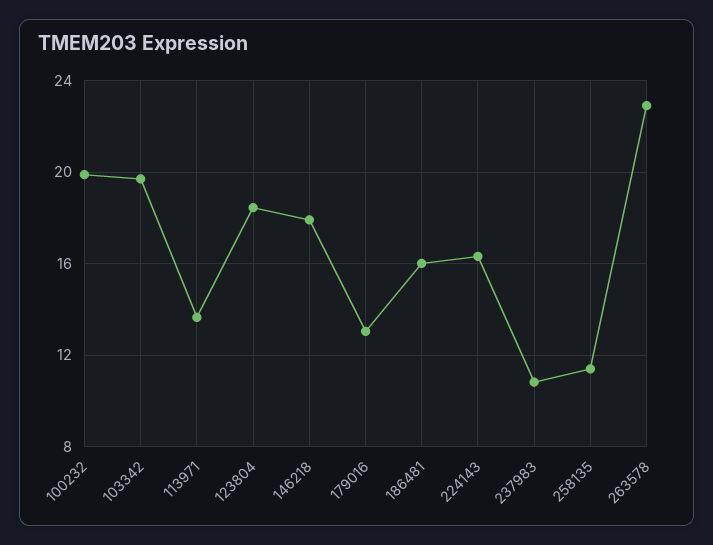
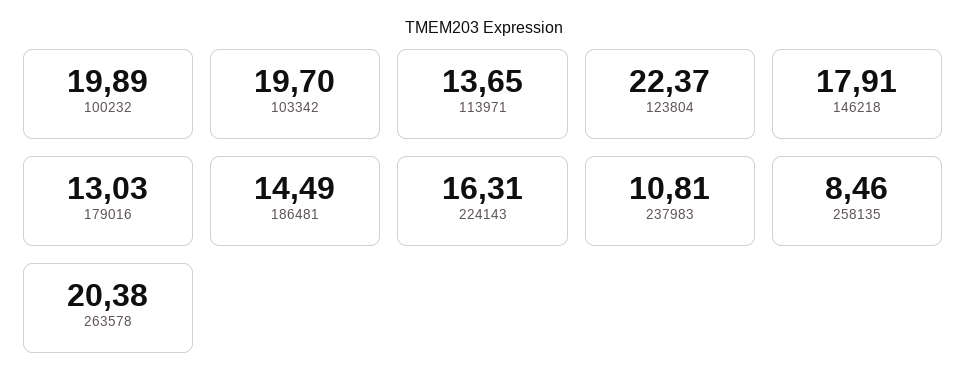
123804: 18.5 -> 22.37
186481: 16 -> 14.49
258135: 11.5 -> 8.46
263578: 23 -> 20.38

